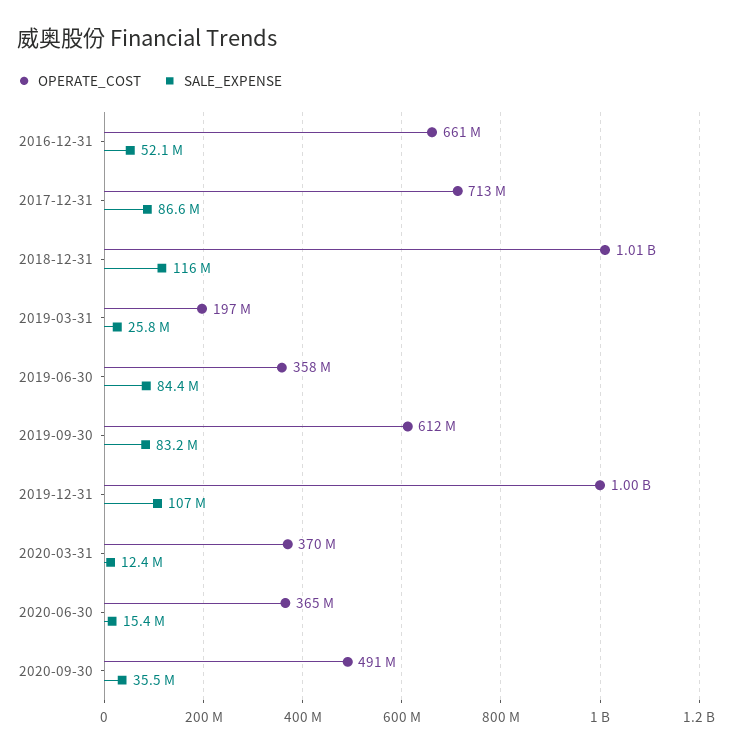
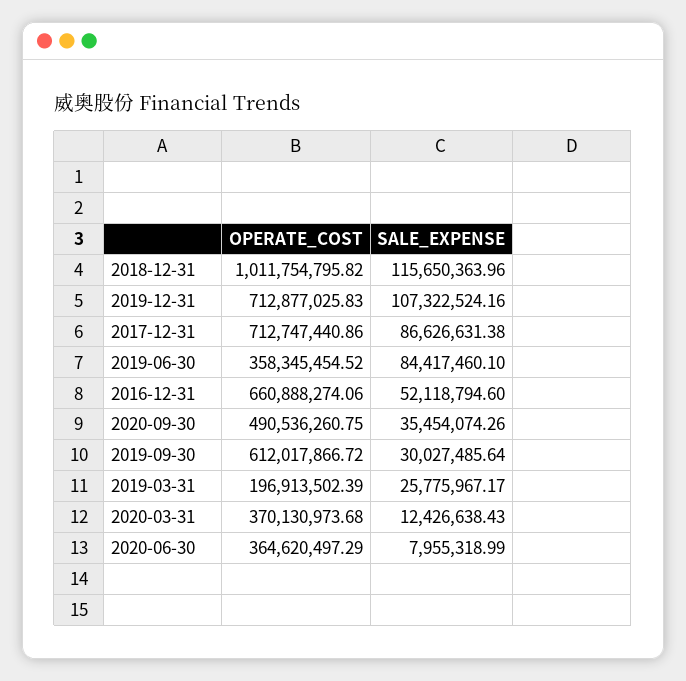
SALE_EXPENSE, 2019-09-30: 83200000 -> 30027485.64
OPERATE_COST, 2019-12-31: 1000000000 -> 712877025.83
SALE_EXPENSE, 2020-06-30: 15400000 -> 7955318.99

